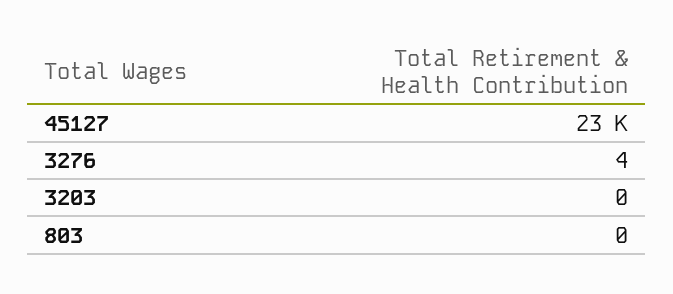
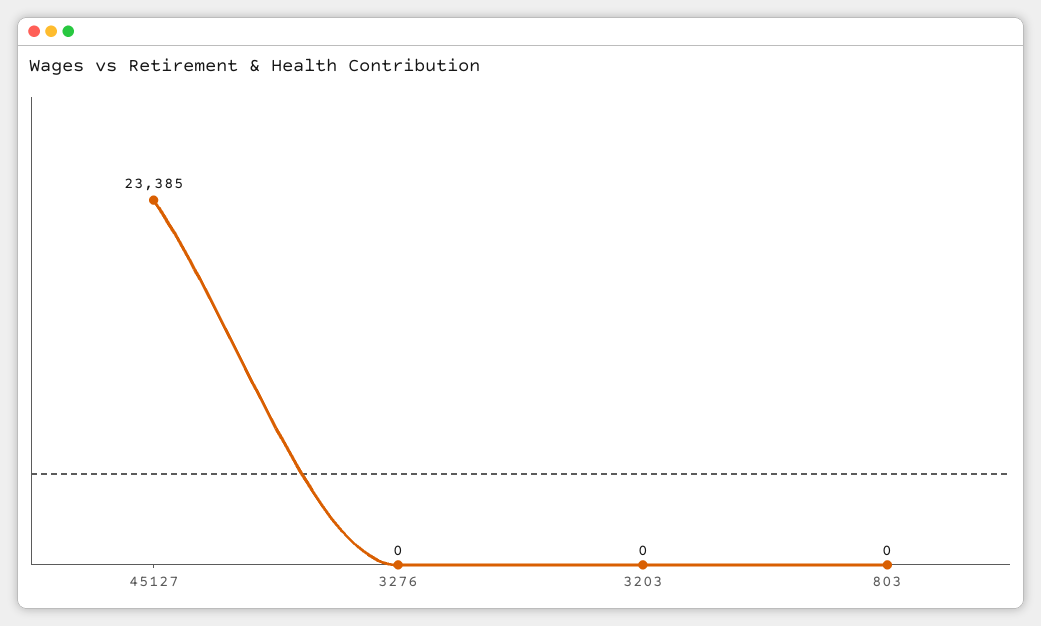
45127: 23000 -> 23385
3276: 4 -> 0

